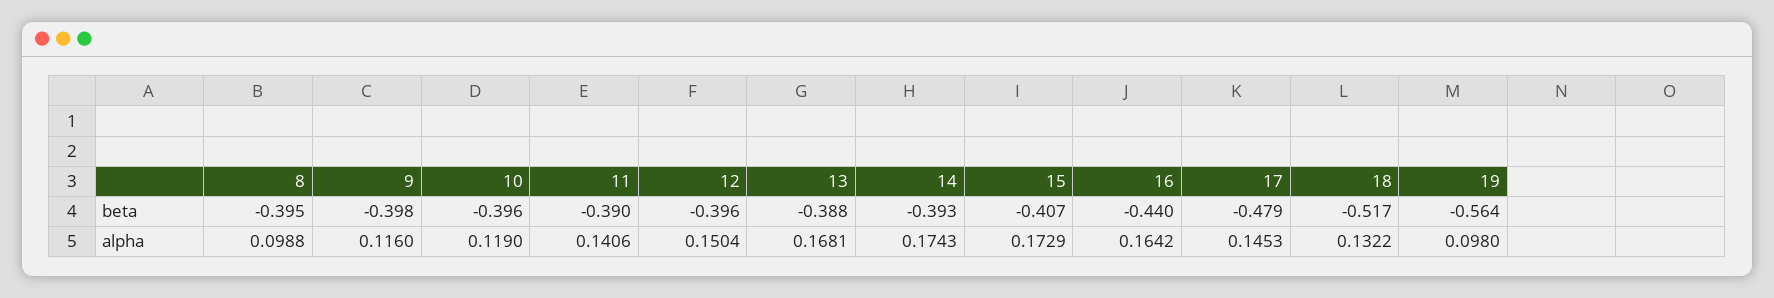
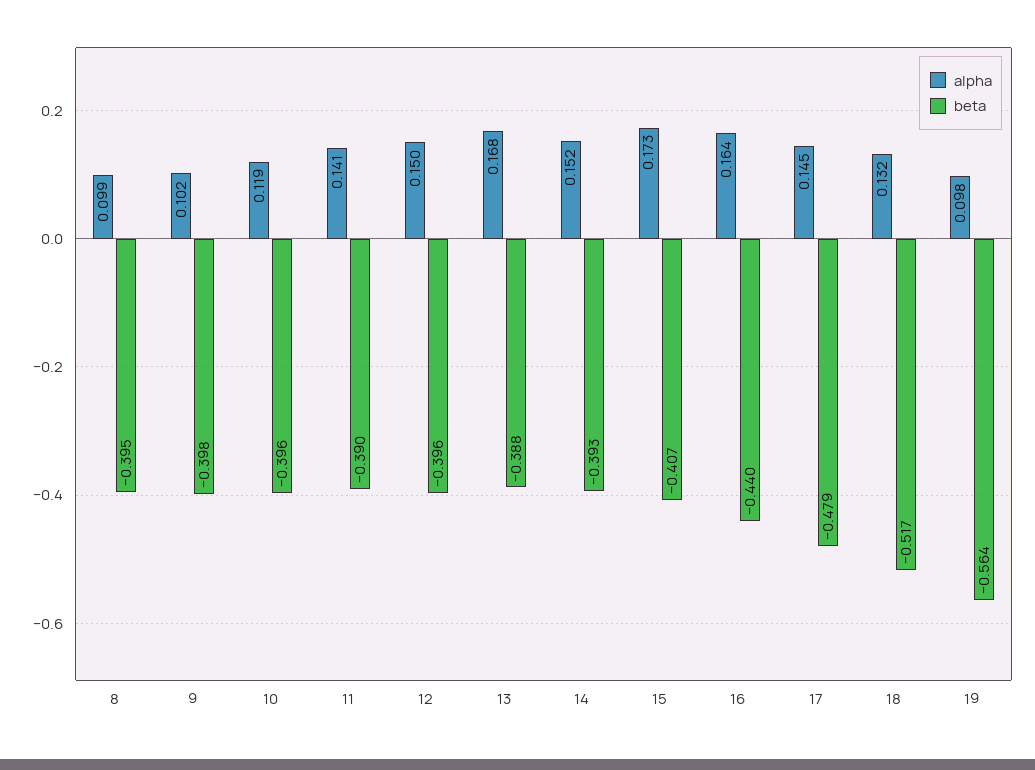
alpha, 9: 0.116 -> 0.102
alpha, 14: 0.1743 -> 0.152

